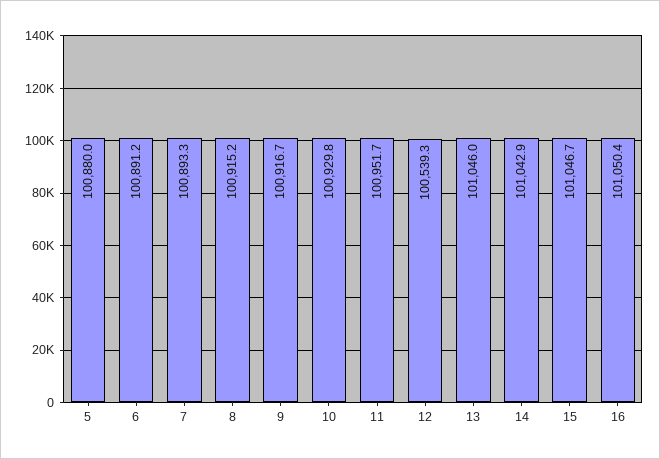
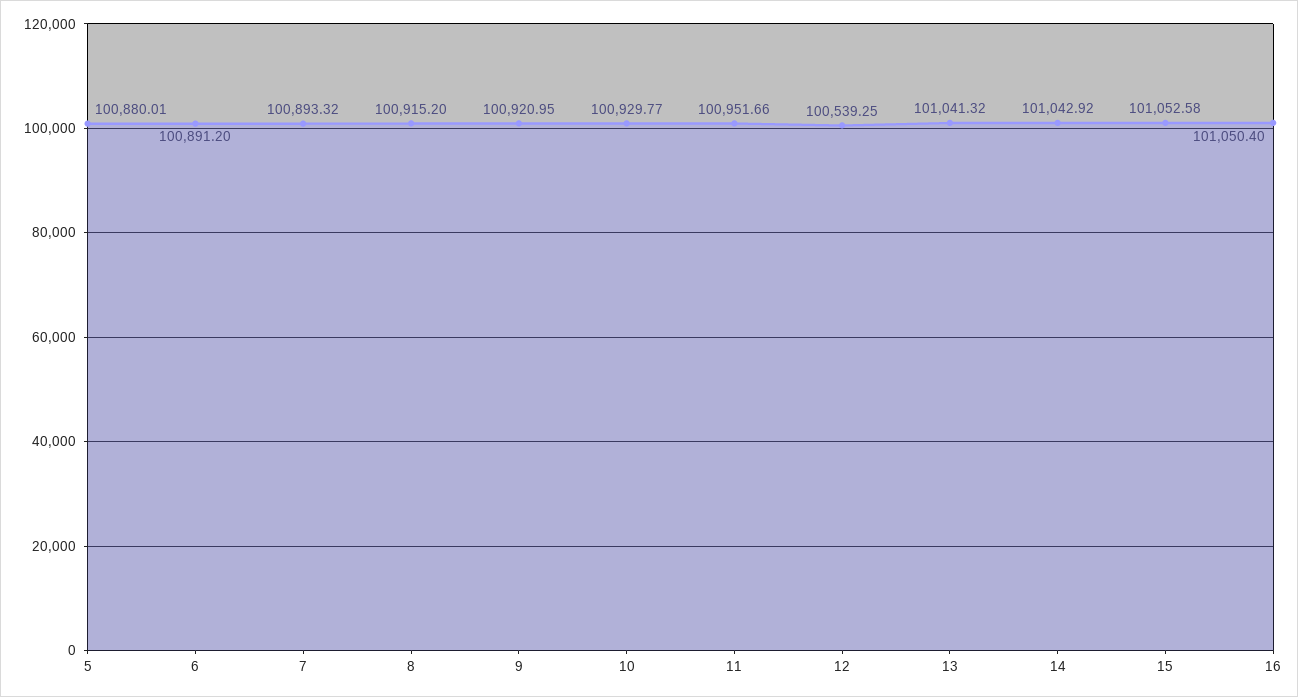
9: 100916.7 -> 100920.95
13: 101046 -> 101041.32
15: 101046.7 -> 101052.58

